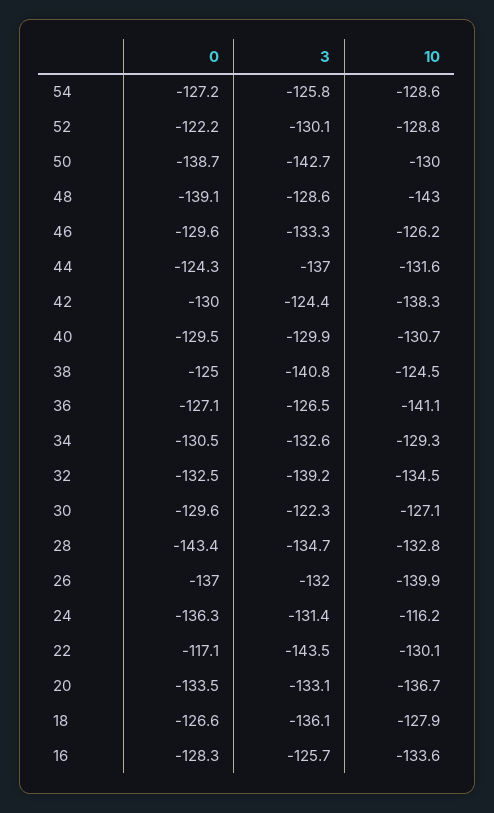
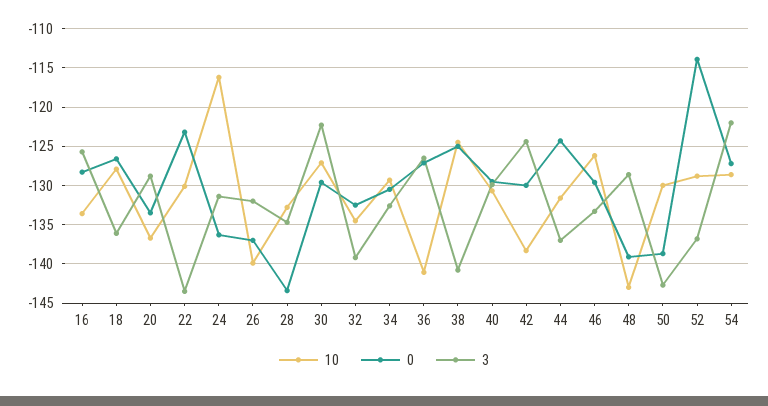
3, 54: -125.8 -> -122
0, 52: -122.2 -> -114
3, 52: -130.1 -> -137
0, 22: -117.1 -> -123
3, 20: -133.1 -> -129

